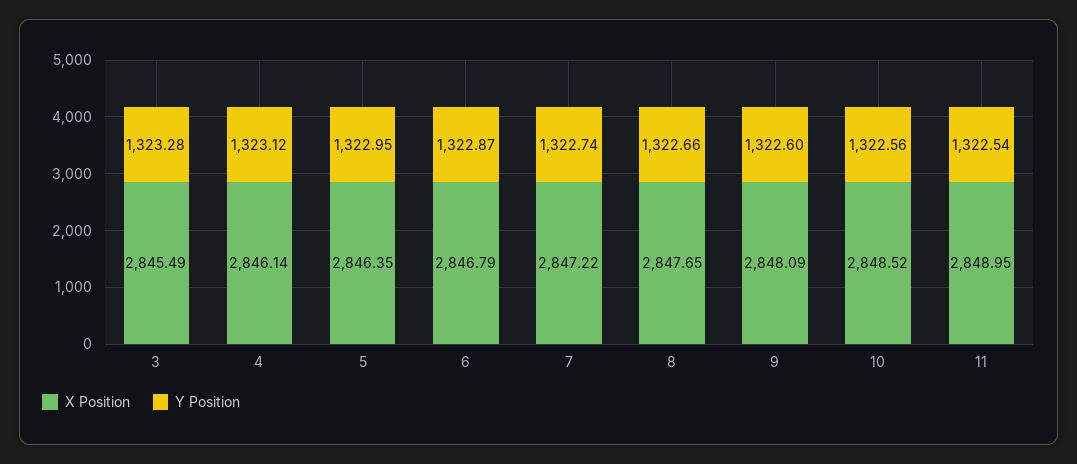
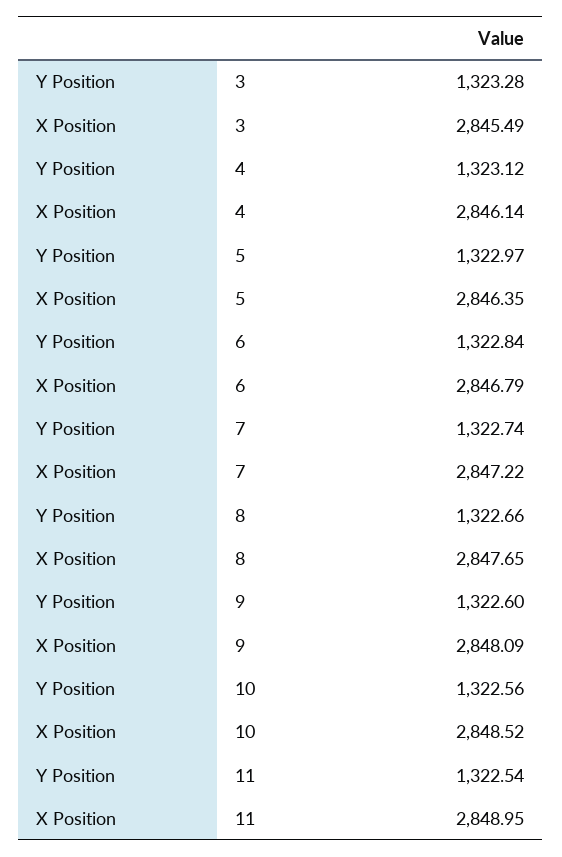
Y Position, 5: 1322.95 -> 1322.97
Y Position, 6: 1322.87 -> 1322.84

